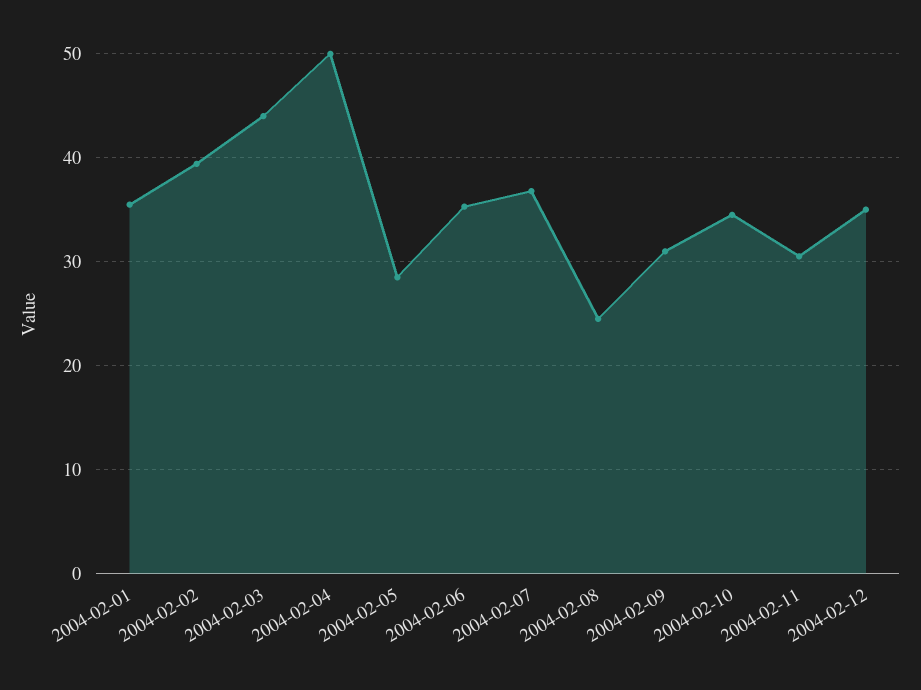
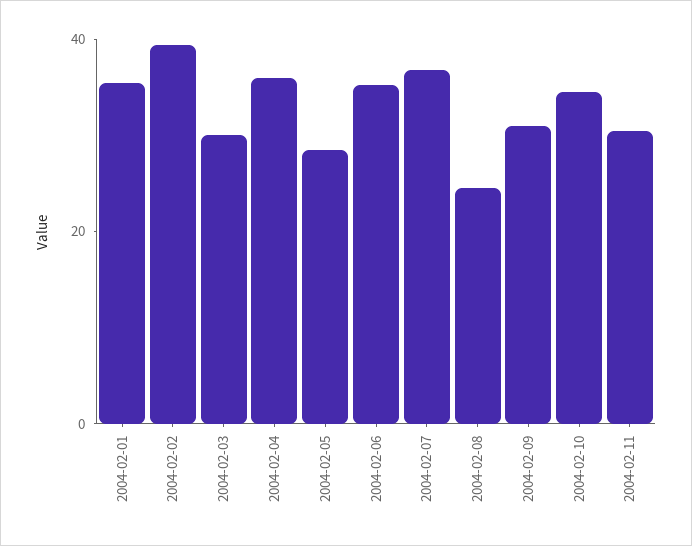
2004-02-03: 44 -> 30
2004-02-04: 50 -> 35
2004-02-12: 35 -> none

